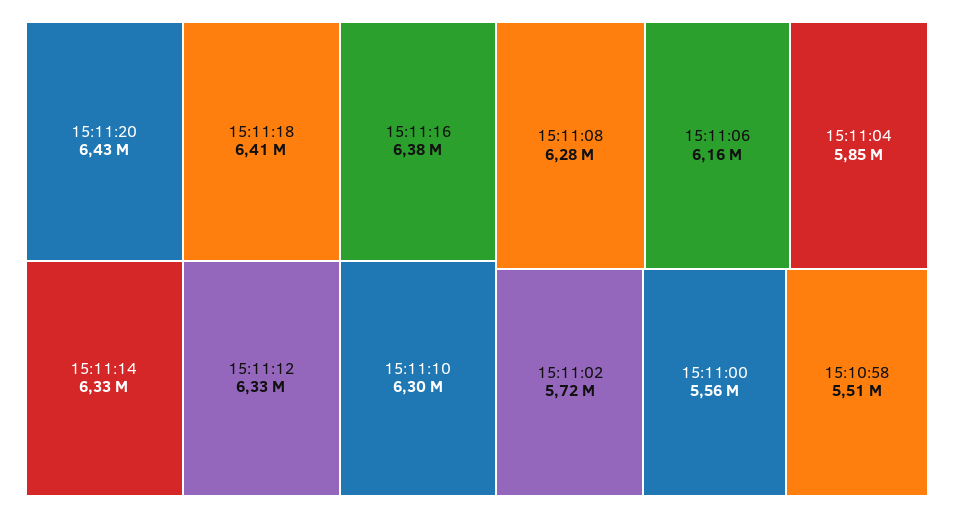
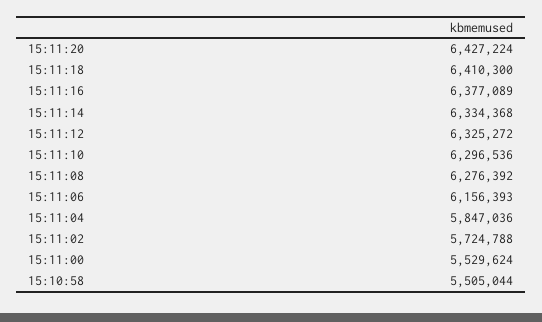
15:11:00: 5560000 -> 5529624

